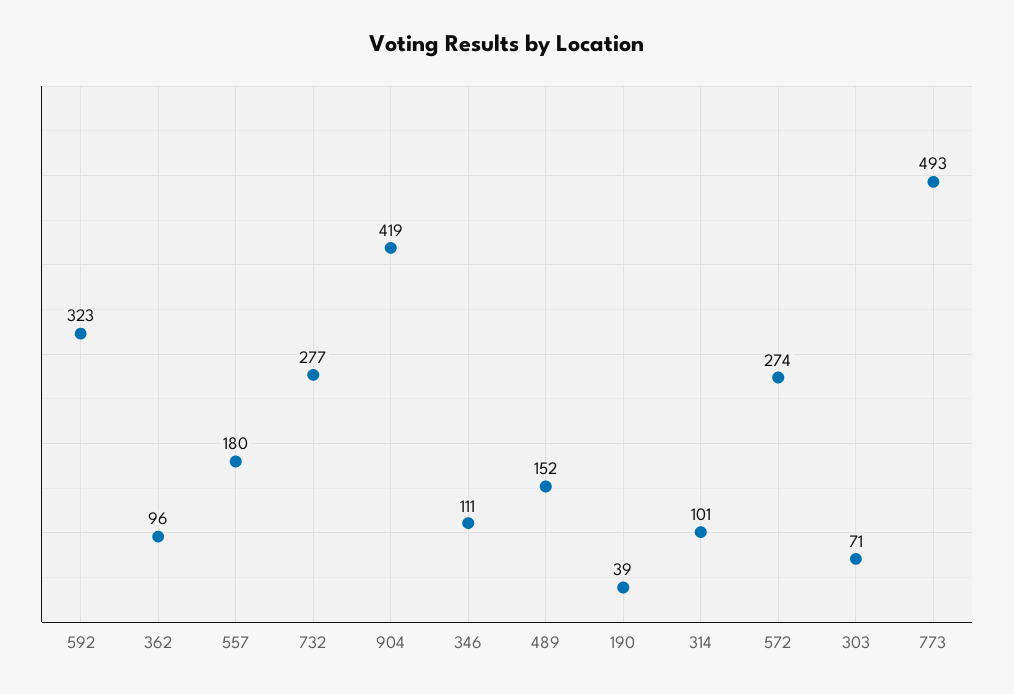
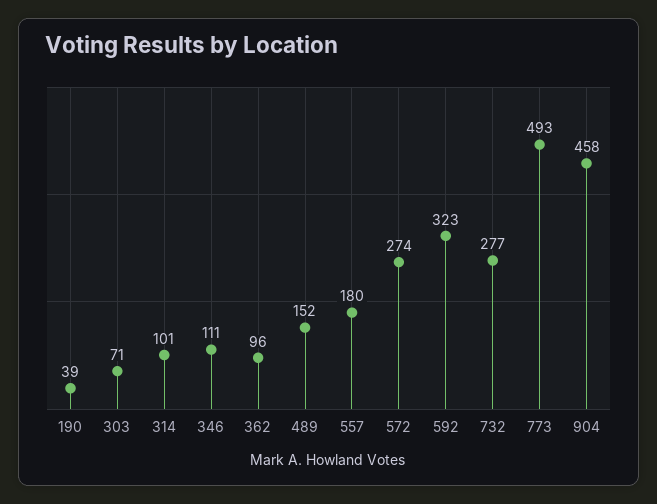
904: 419 -> 458

